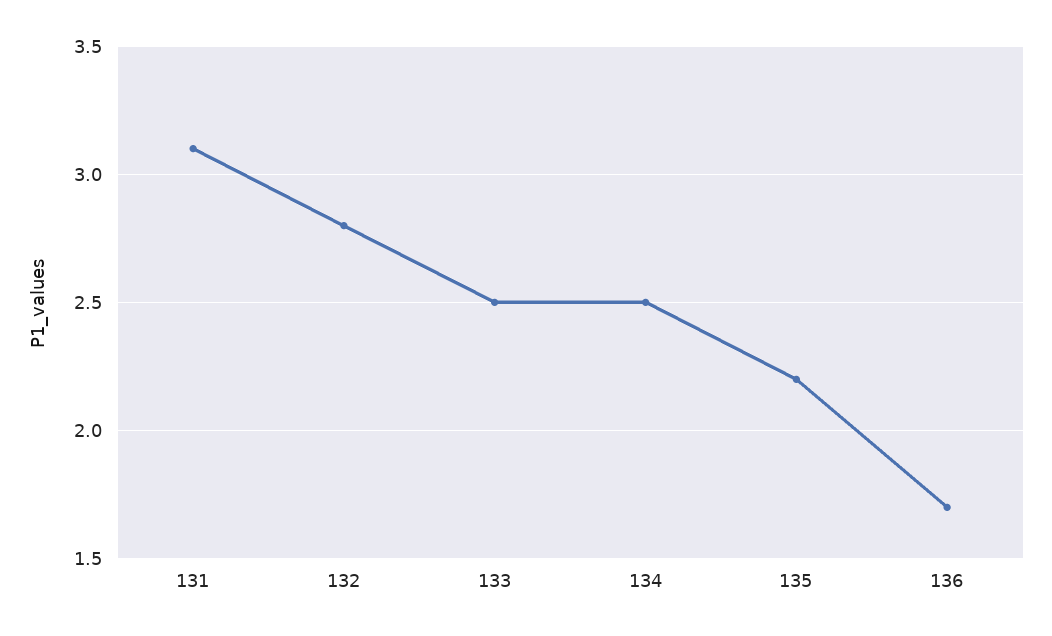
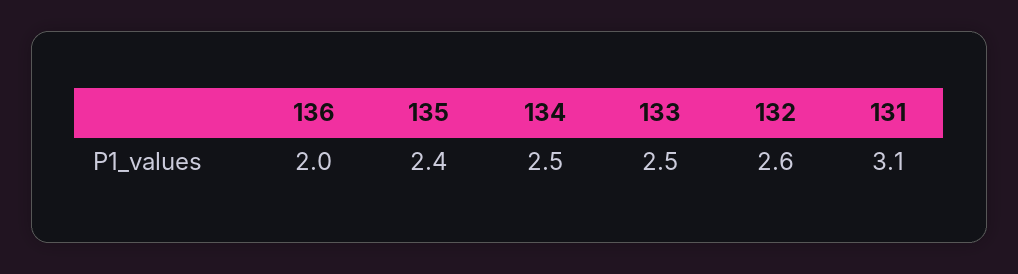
132: 2.8 -> 2.6
135: 2.2 -> 2.4
136: 1.7 -> 2

